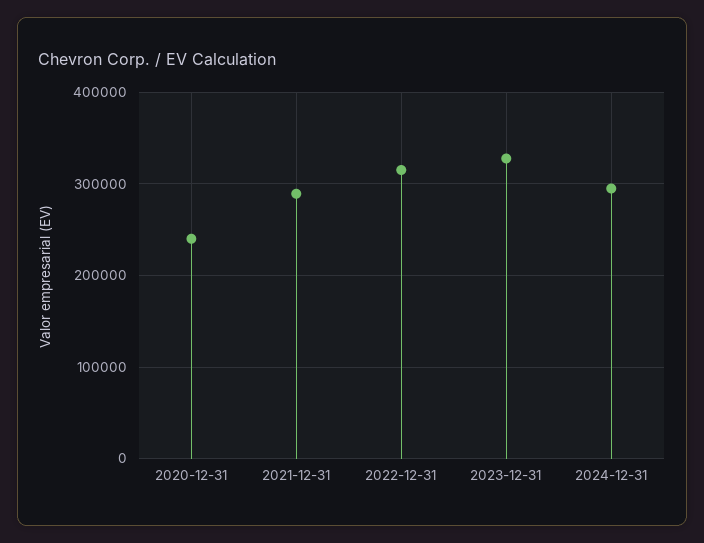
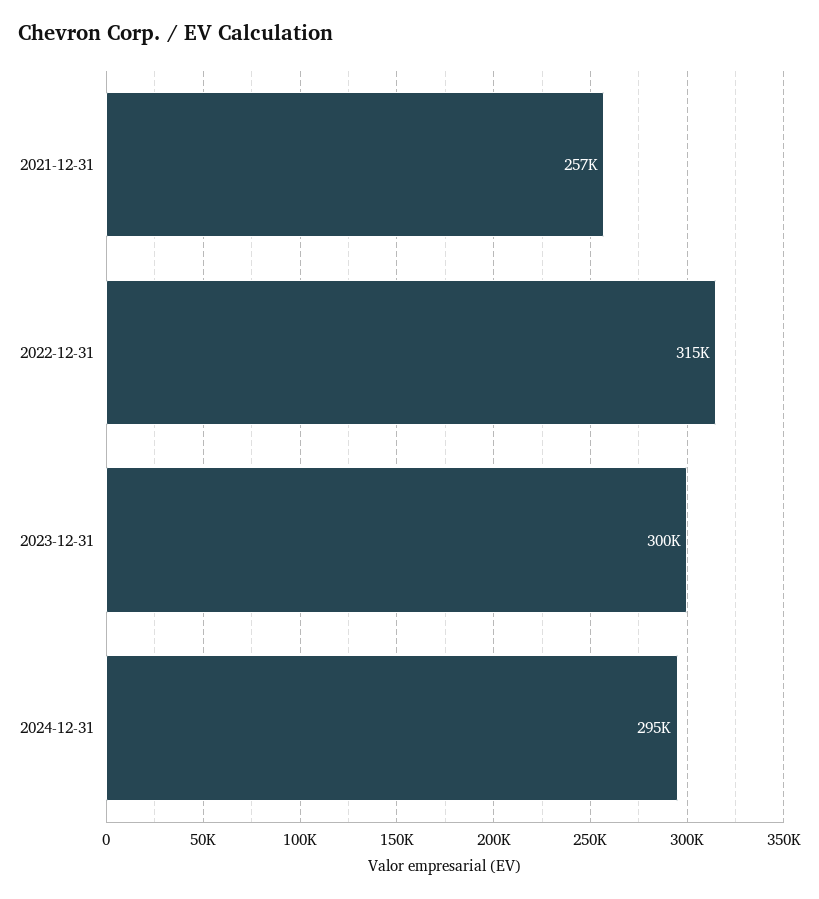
2020-12-31: 240000 -> none
2021-12-31: 290000 -> 257000
2023-12-31: 330000 -> 300000

